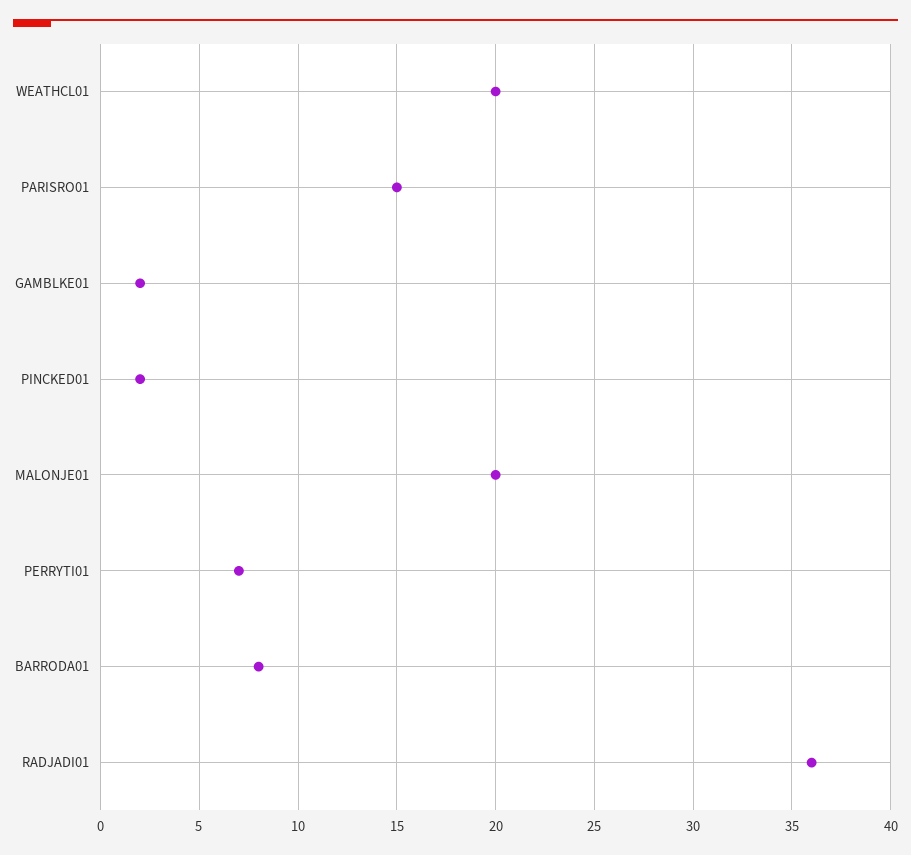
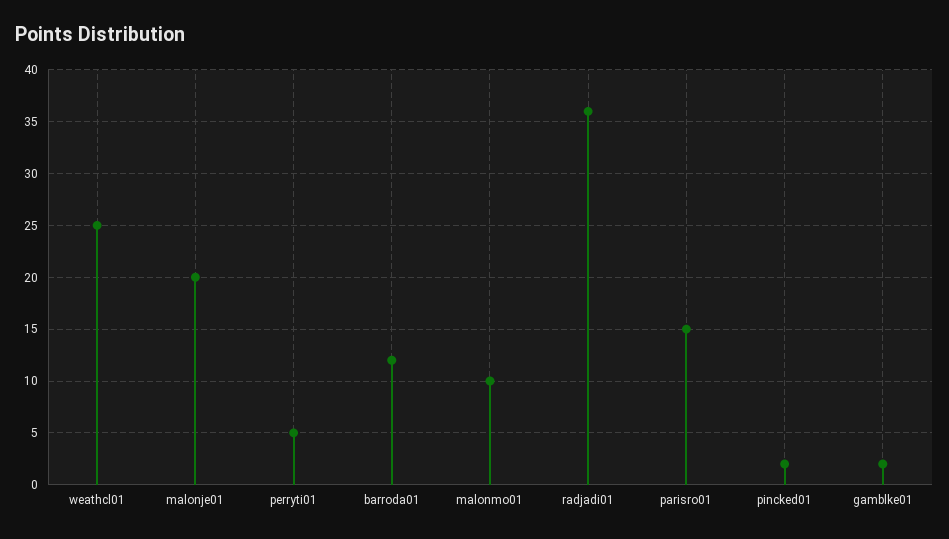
WEATHCL01: 20 -> 25
PERRYTI01: 7 -> 5
BARRODA01: 8 -> 12
malonmo01: none -> 10

